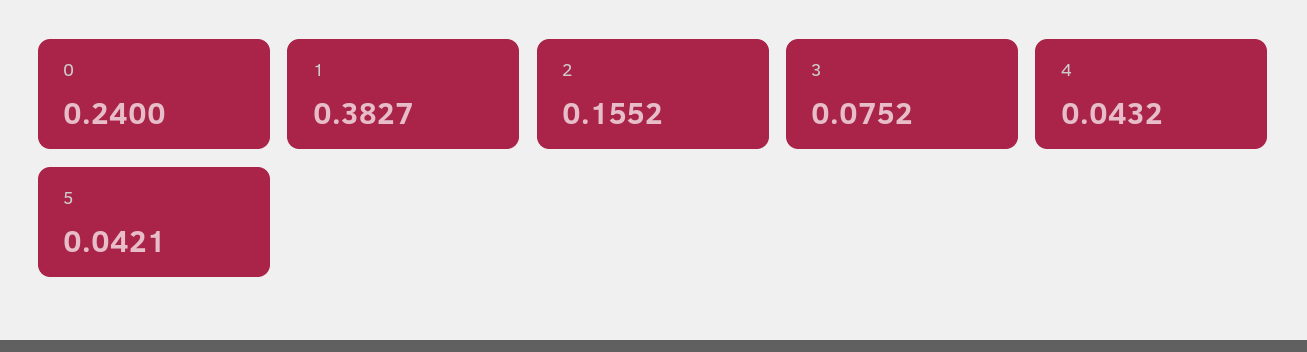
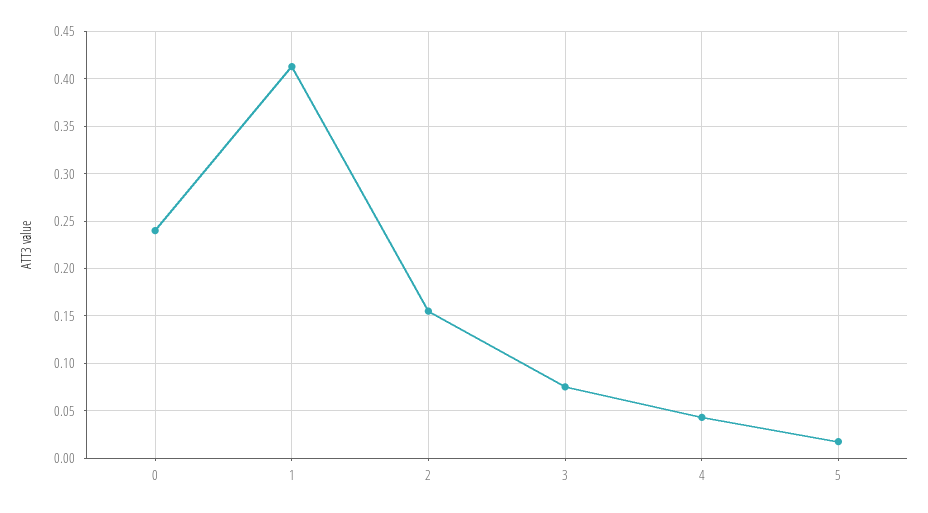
1: 0.3827 -> 0.41
5: 0.0421 -> 0.02

